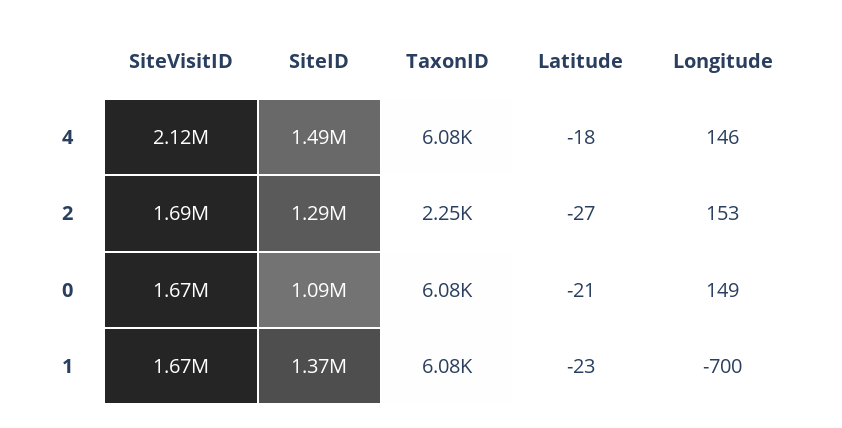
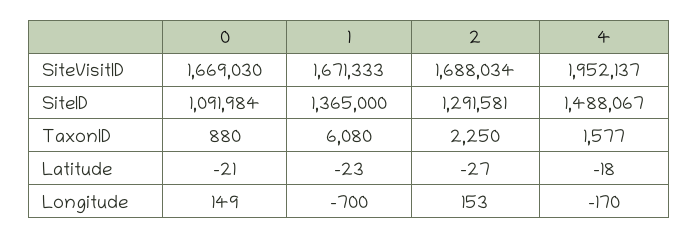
SiteVisitID, 4: 2120000 -> 1952137
TaxonID, 4: 6080 -> 1577
Longitude, 4: 146 -> -170
TaxonID, 0: 6080 -> 880

